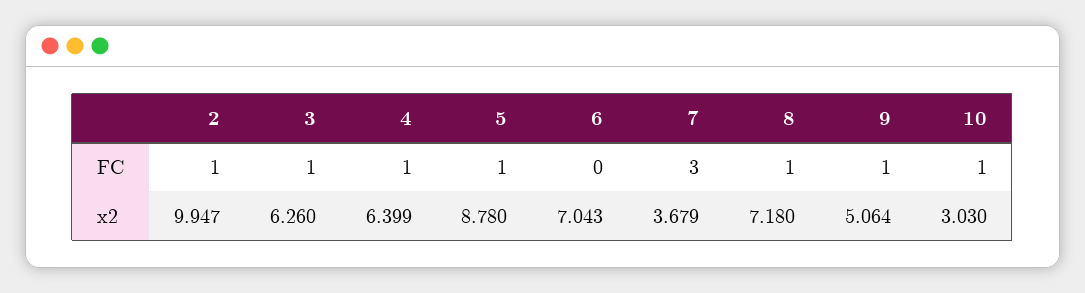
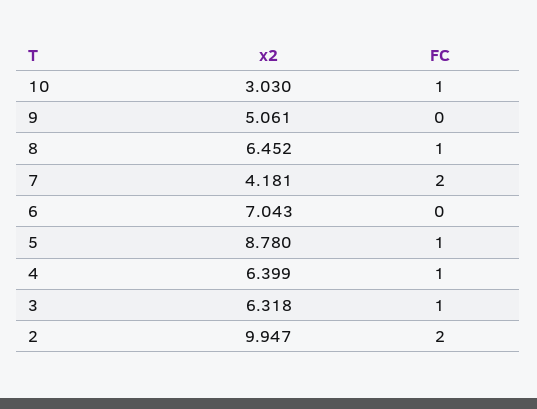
2, FC: 1 -> 2
7, FC: 3 -> 2
9, FC: 1 -> 0
3, x2: 6.26 -> 6.318
7, x2: 3.679 -> 4.181
8, x2: 7.18 -> 6.452
9, x2: 5.064 -> 5.061

